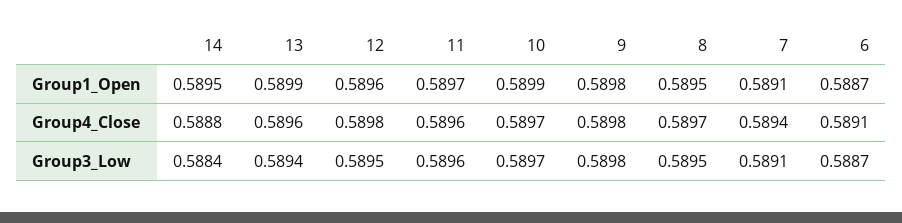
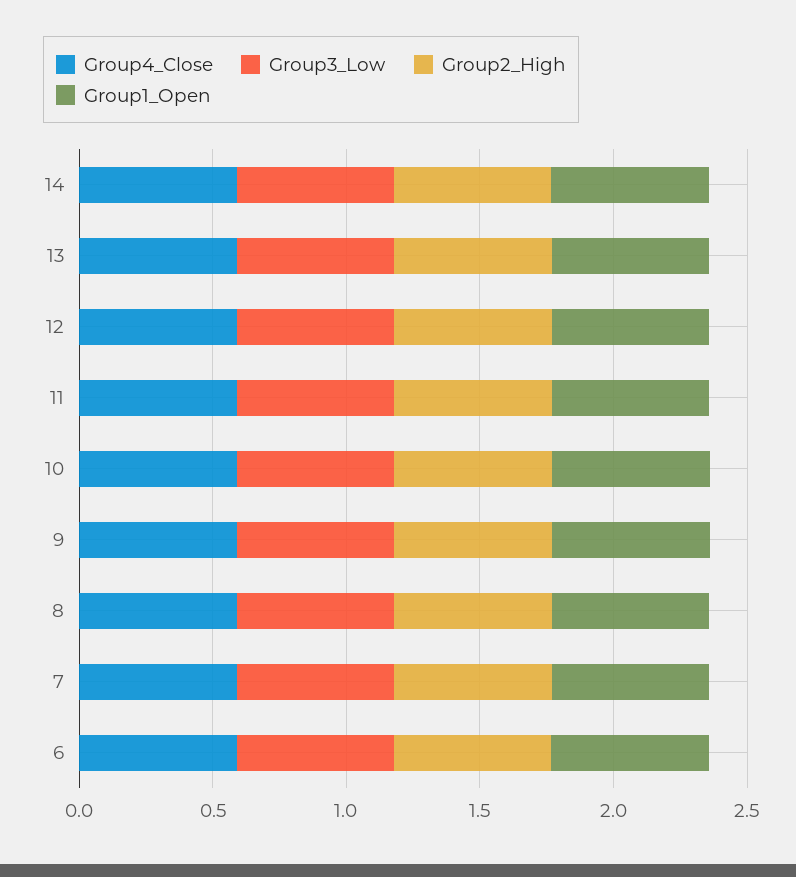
Group2_High, 14: none -> 0.6
Group2_High, 13: none -> 0.6
Group2_High, 12: none -> 0.6
Group2_High, 11: none -> 0.6
Group2_High, 10: none -> 0.6
Group2_High, 9: none -> 0.6
Group2_High, 8: none -> 0.6
Group2_High, 7: none -> 0.6
Group2_High, 6: none -> 0.6

